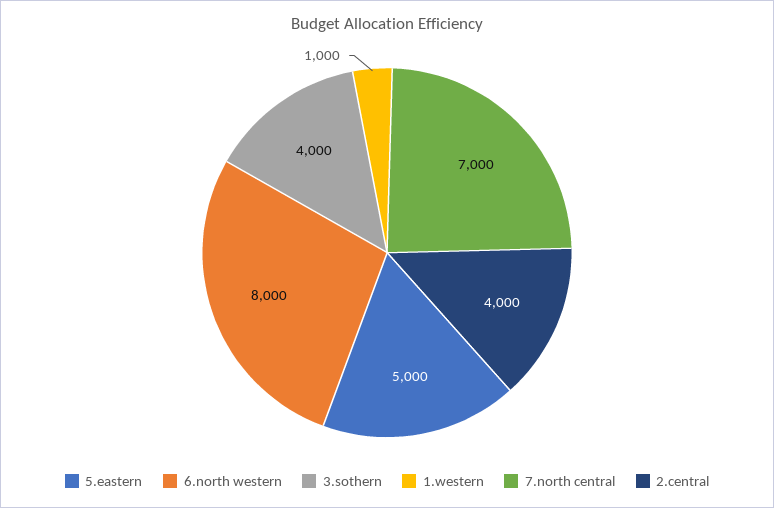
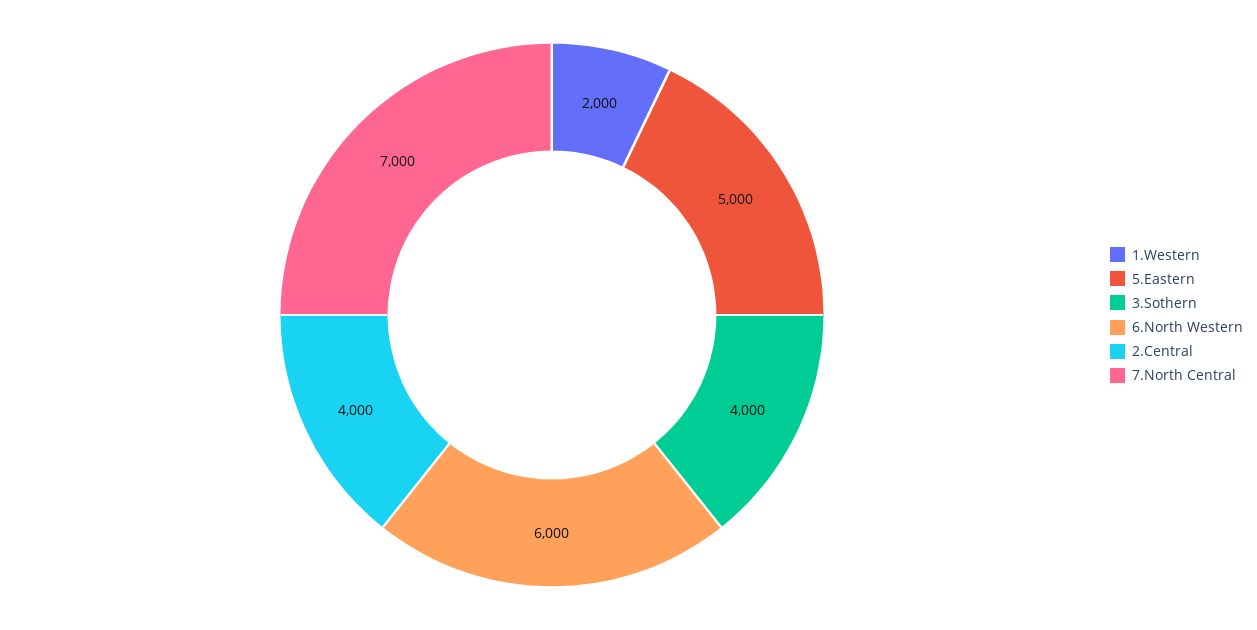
6.north western: 8000 -> 6000
1.western: 1000 -> 2000

